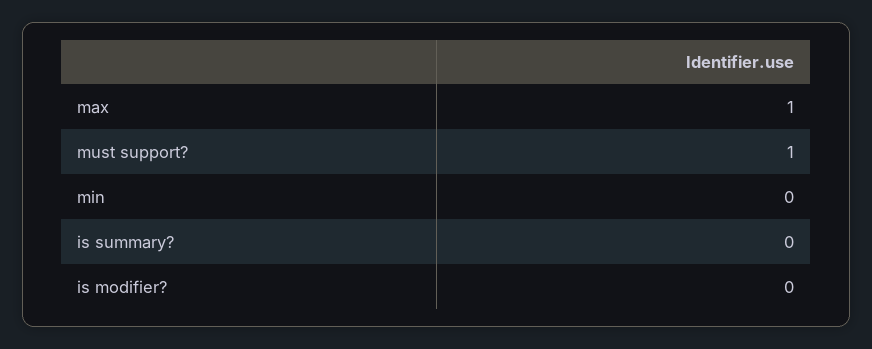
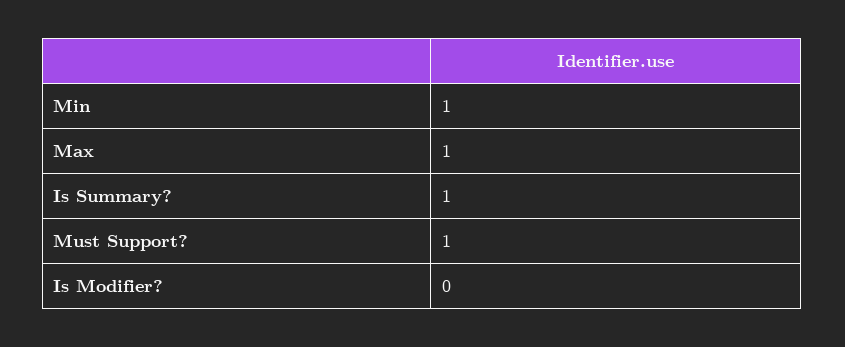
min: 0 -> 1
is summary?: 0 -> 1

